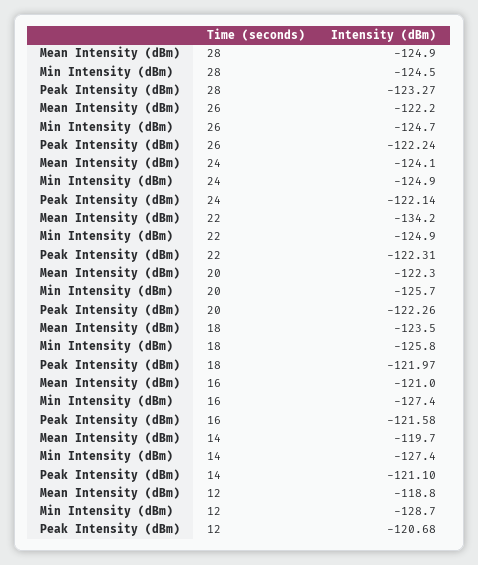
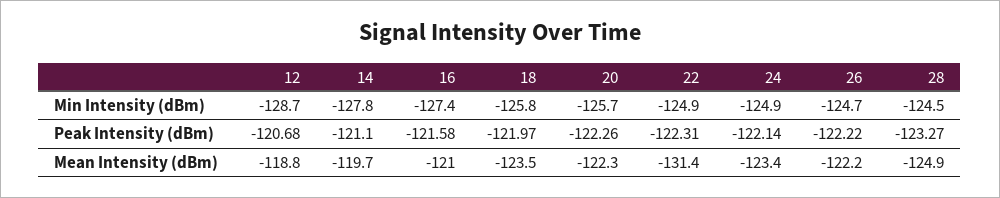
Peak Intensity (dBm), 26: -122.24 -> -122.22
Mean Intensity (dBm), 24: -124.1 -> -123.4
Mean Intensity (dBm), 22: -134.2 -> -131.4
Min Intensity (dBm), 14: -127.4 -> -127.8

